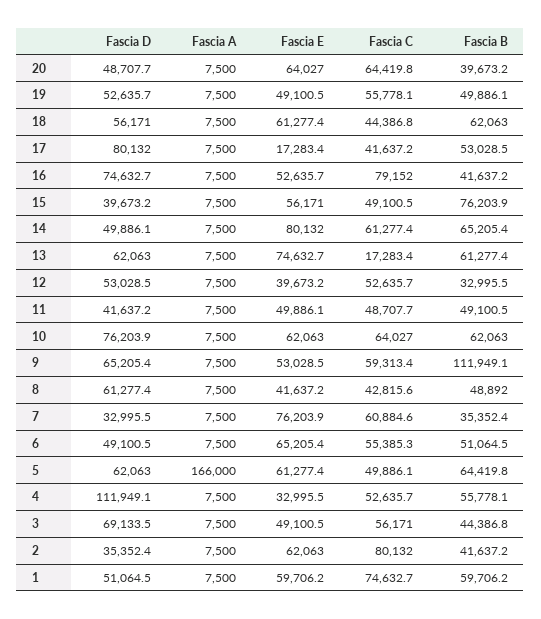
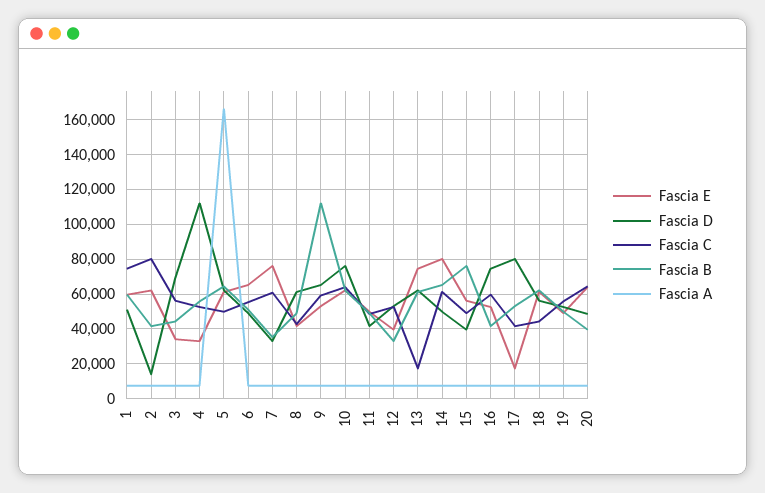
Fascia C, 16: 79152 -> 60000
Fascia E, 3: 49100.5 -> 35000
Fascia D, 2: 35352.4 -> 15000

